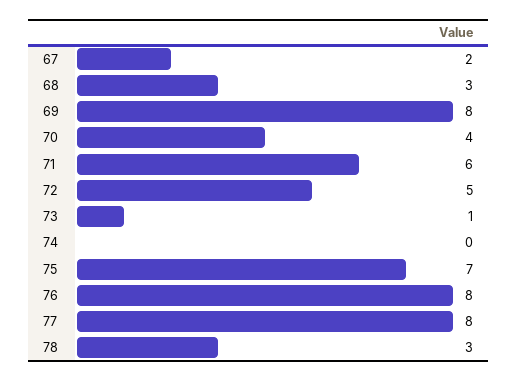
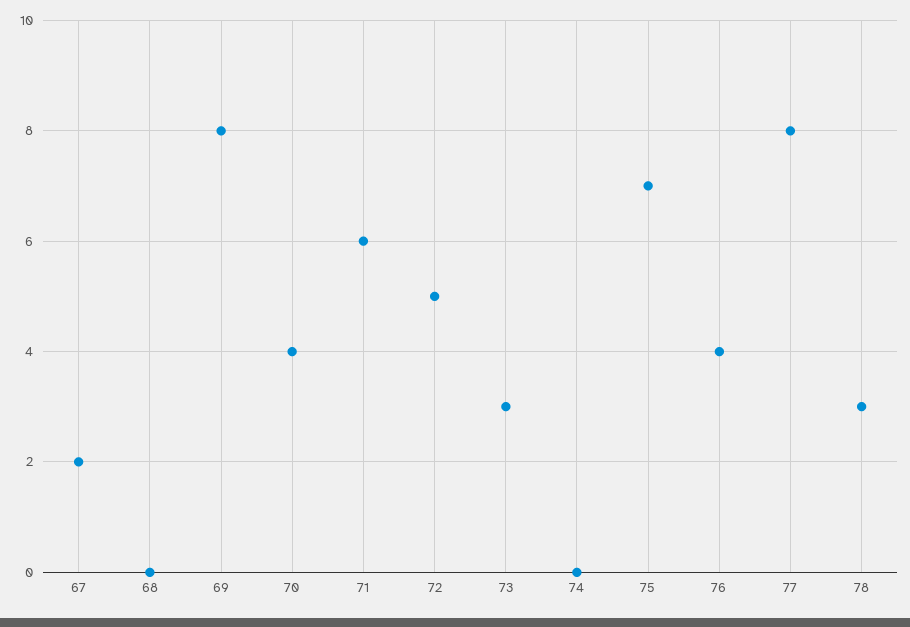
68: 3 -> 0
73: 1 -> 3
76: 8 -> 4

